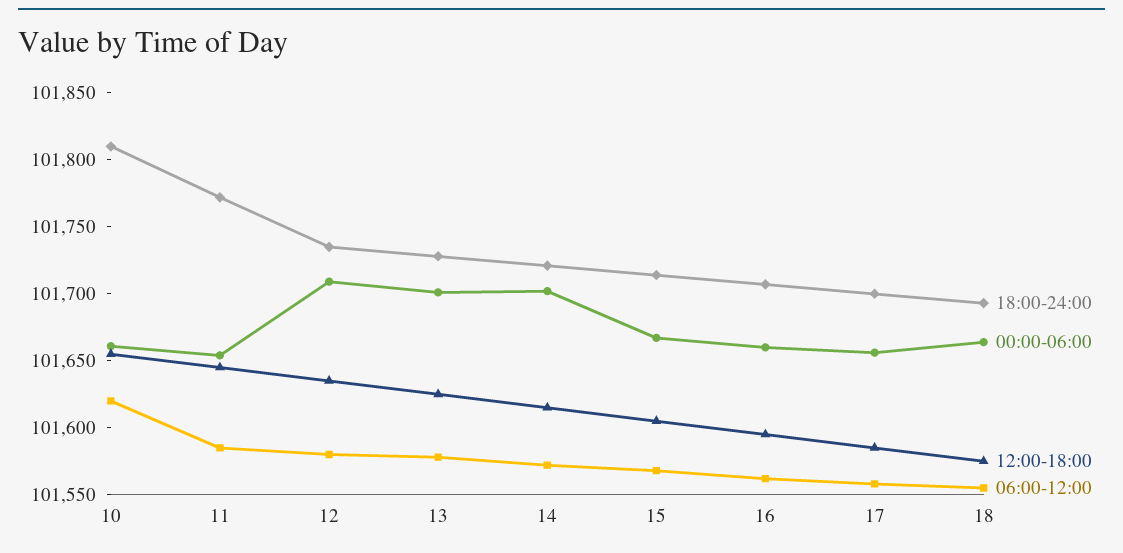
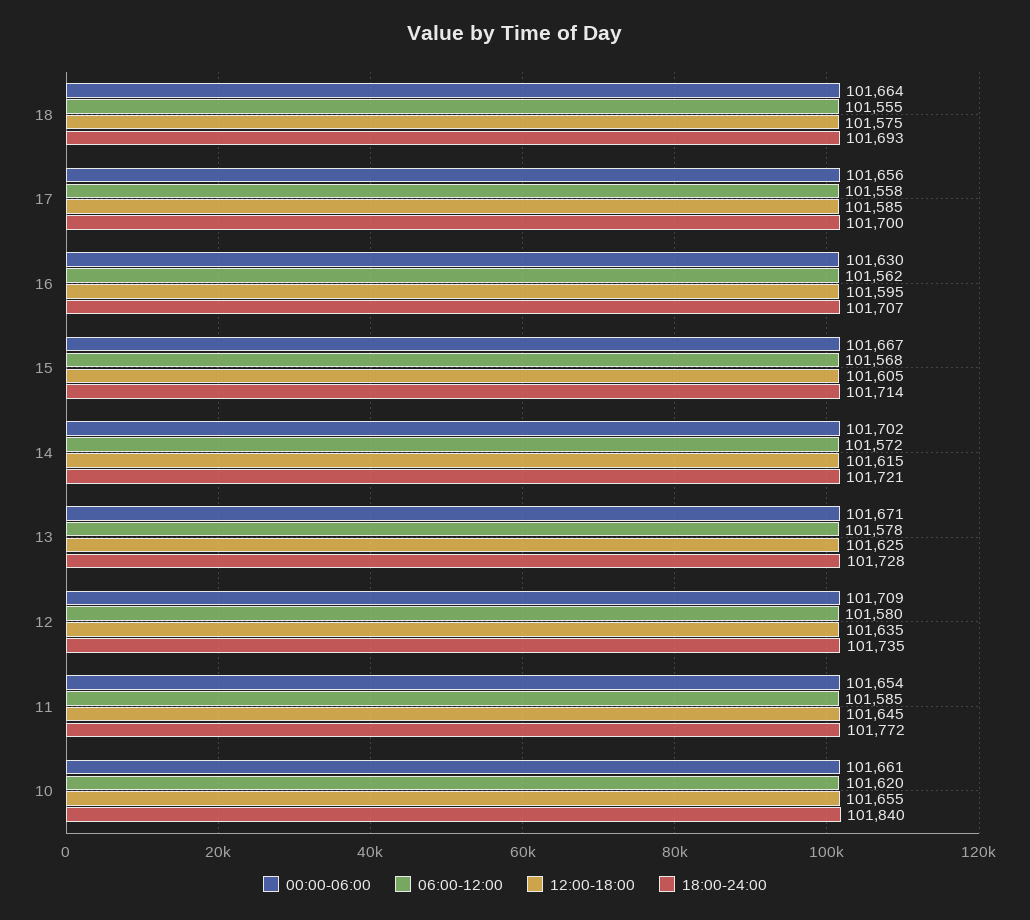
18:00-24:00, 10: 101810 -> 101840
00:00-06:00, 13: 101700 -> 101671
00:00-06:00, 16: 101660 -> 101630

